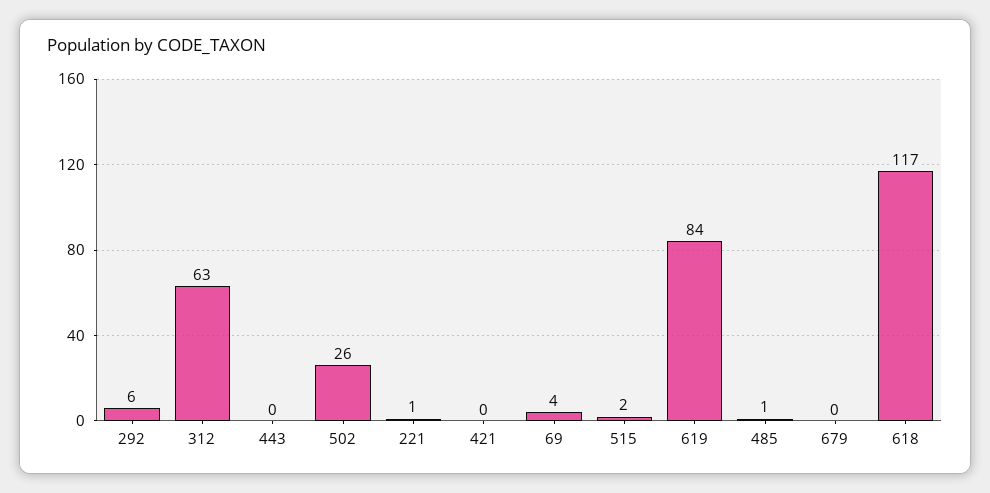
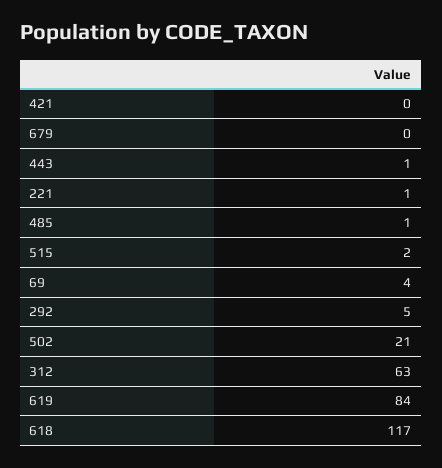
292: 6 -> 5
443: 0 -> 1
502: 26 -> 21

